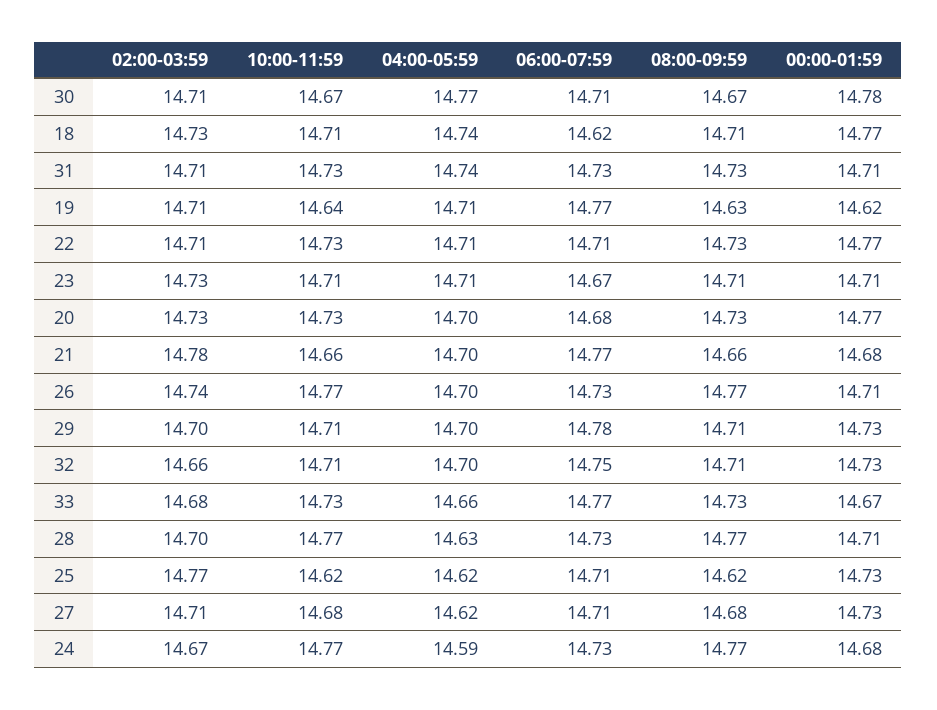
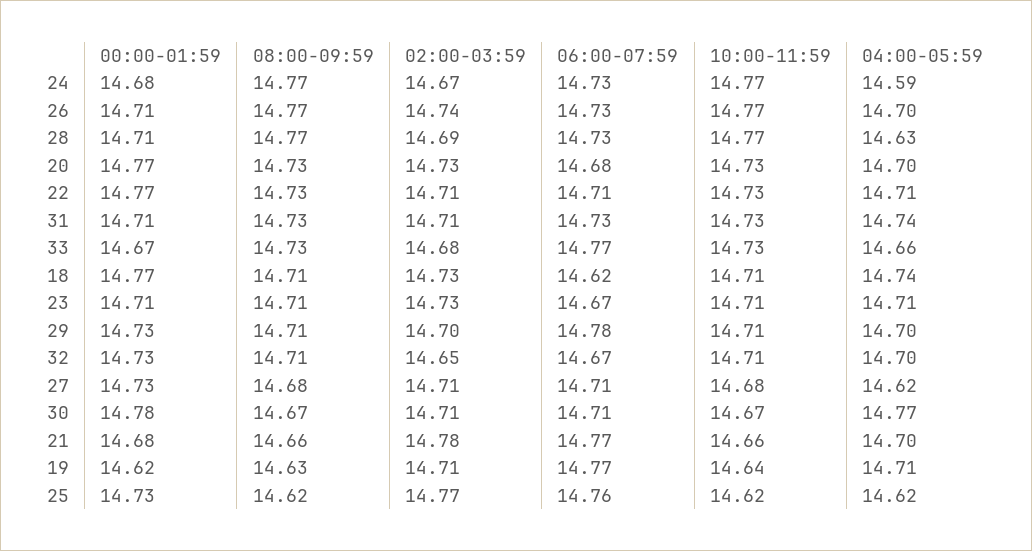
02:00-03:59, 32: 14.66 -> 14.65
06:00-07:59, 32: 14.75 -> 14.67
02:00-03:59, 28: 14.7 -> 14.69
06:00-07:59, 25: 14.71 -> 14.76

